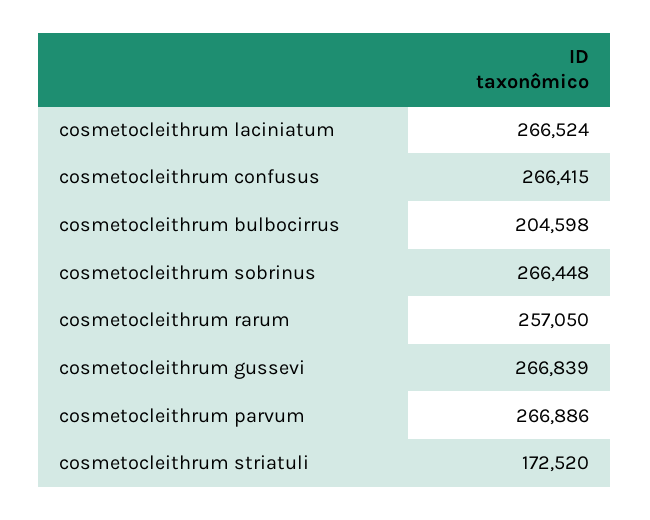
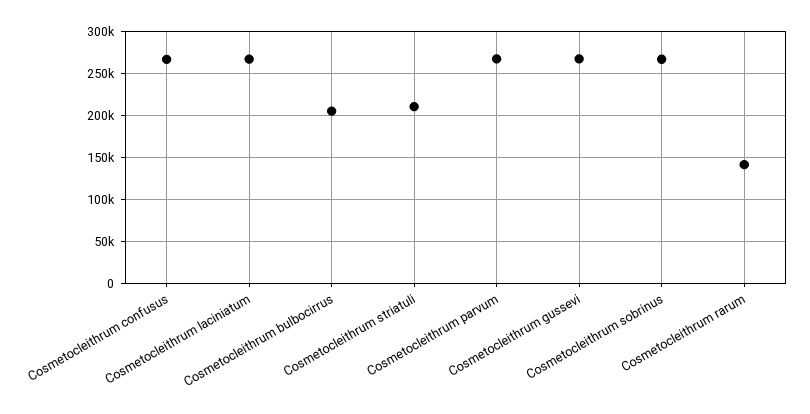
cosmetocleithrum rarum: 257050 -> 140000
cosmetocleithrum striatuli: 172520 -> 210000

